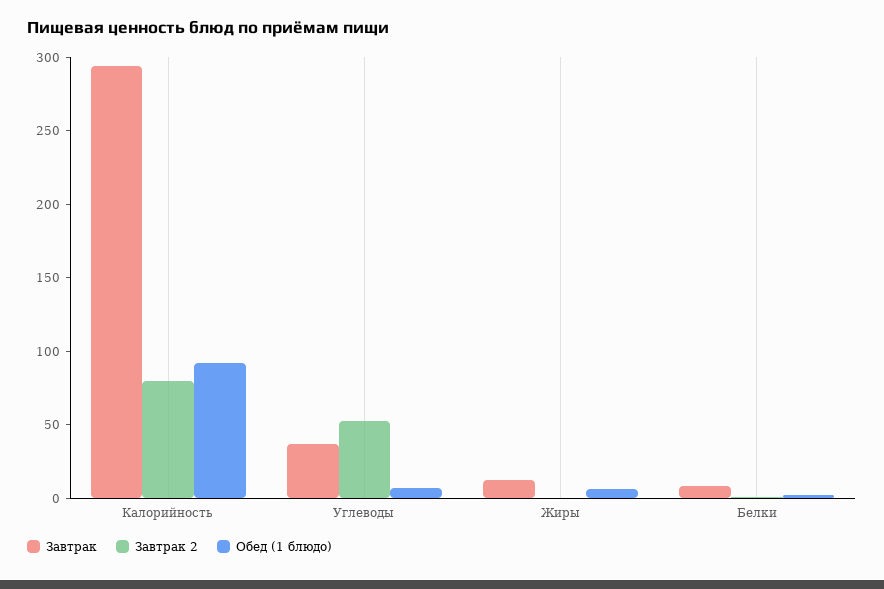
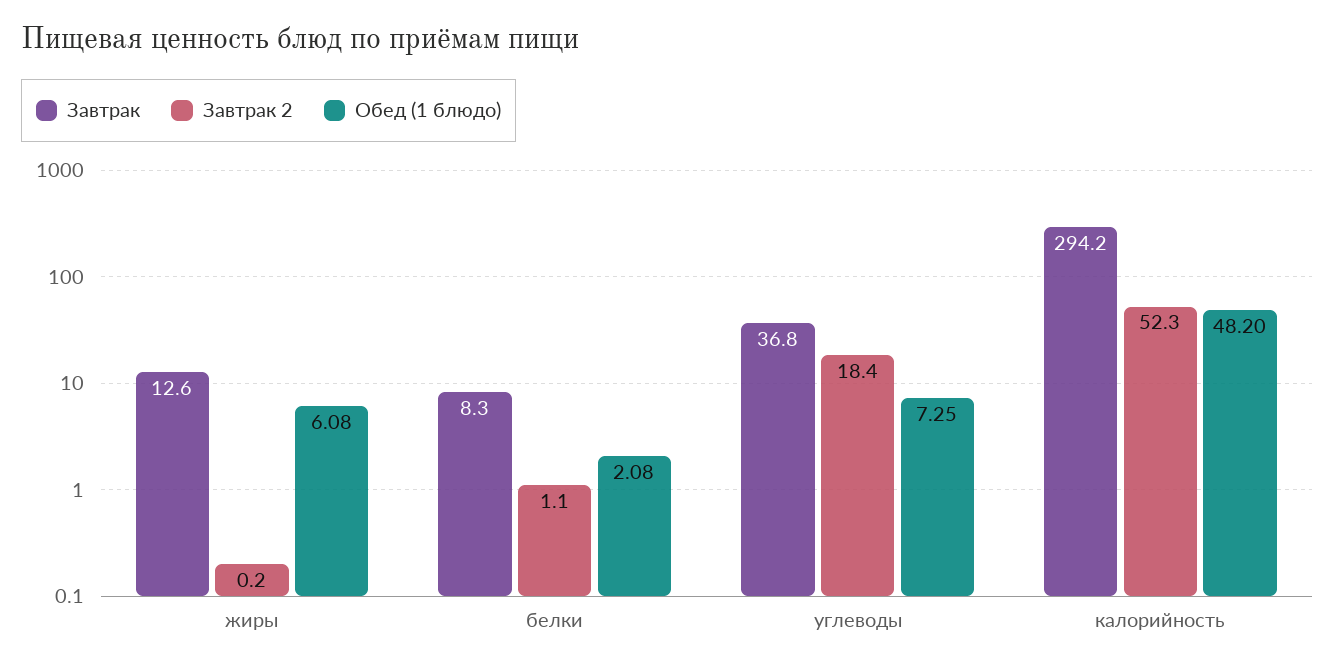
Завтрак 2, Калорийность: 80 -> 52.3
Обед (1 блюдо), Калорийность: 90 -> 48.2
Завтрак 2, Углеводы: 50 -> 18.4

